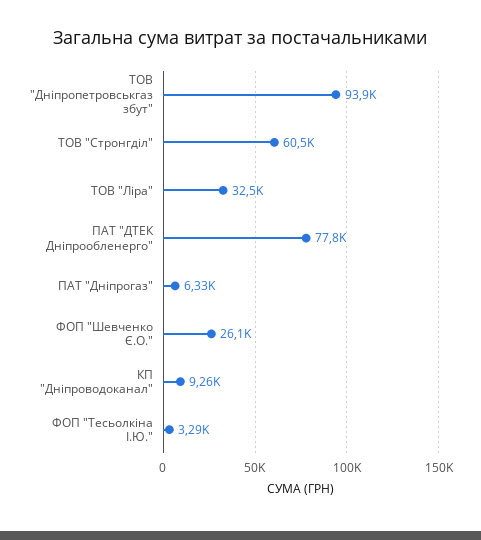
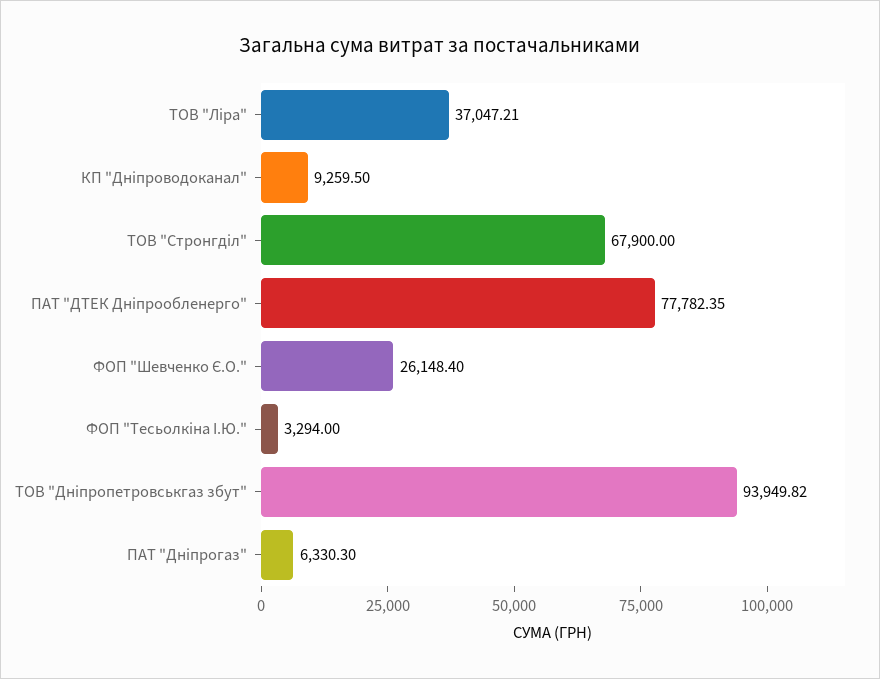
ТОВ "Стронгділ": 60500 -> 67900
ТОВ "Ліра": 32500 -> 37047.21

